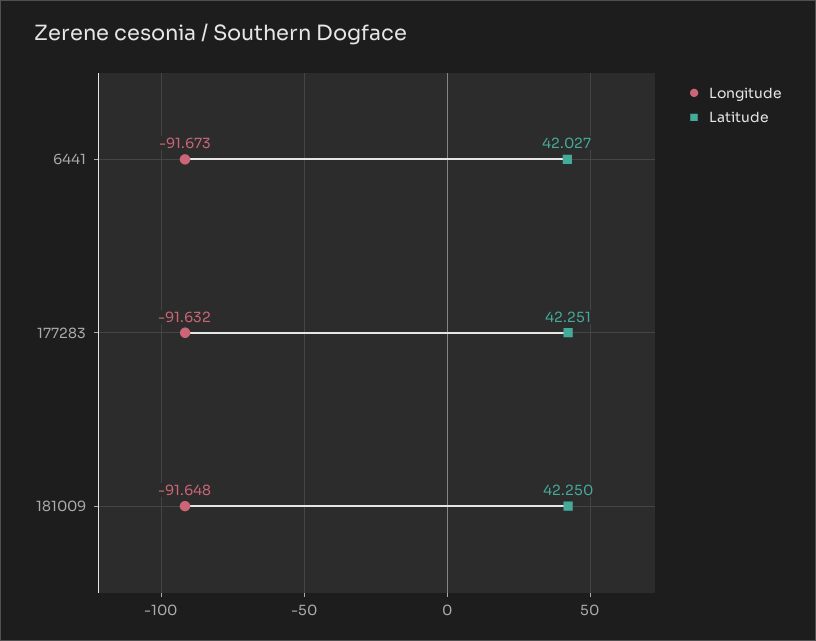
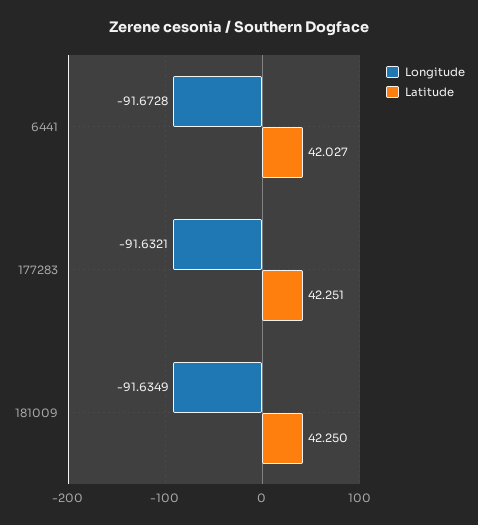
Longitude, 181009: -91.648 -> -91.6349

